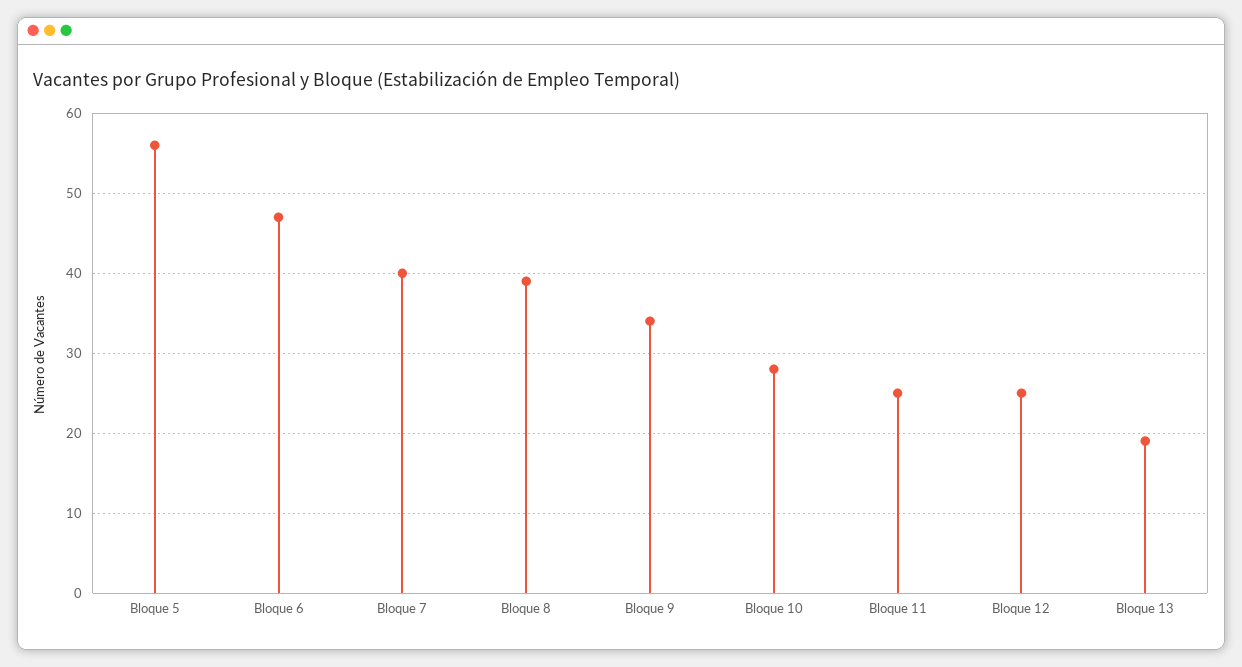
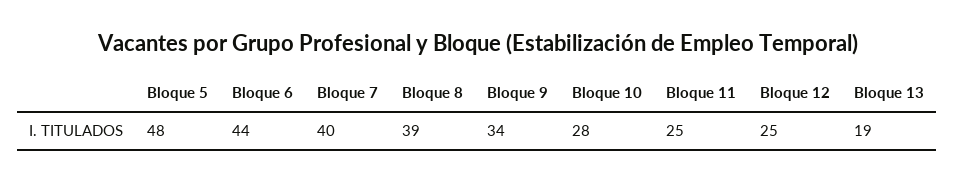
Bloque 5: 56 -> 48
Bloque 6: 47 -> 44

